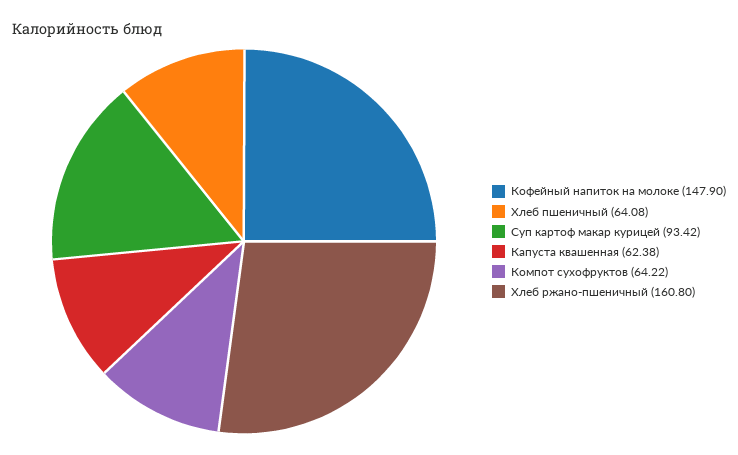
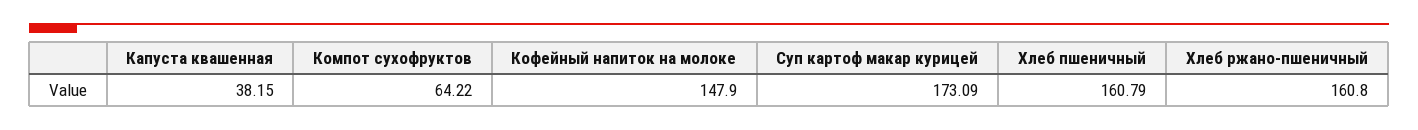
Хлеб пшеничный: 64.08 -> 160.79
Суп картоф макар курицей: 93.42 -> 173.09
Капуста квашенная: 62.38 -> 38.15

